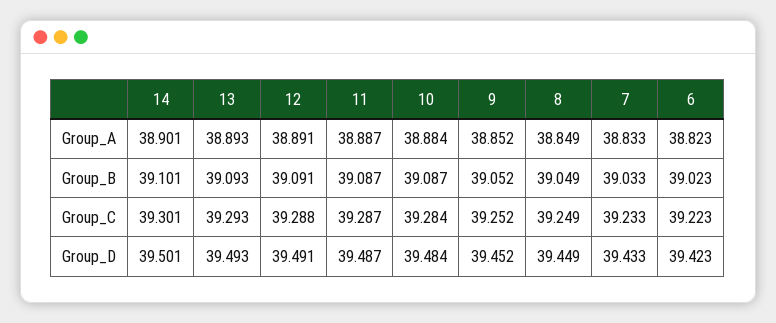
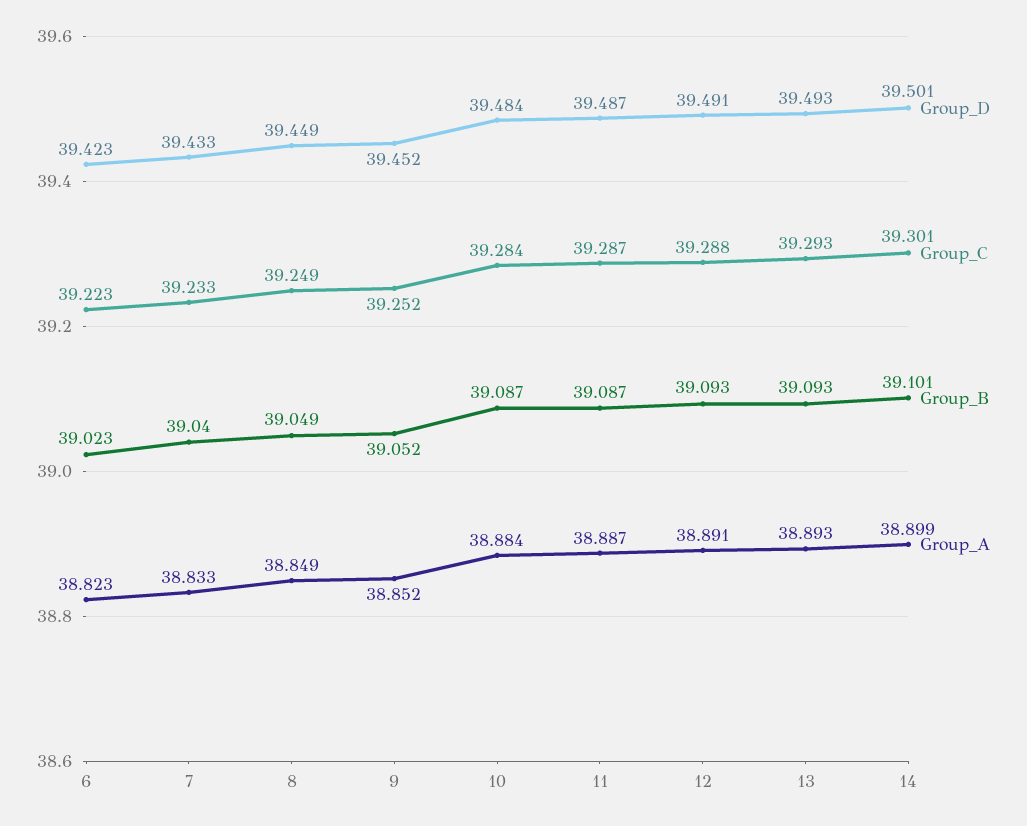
Group_A, 14: 38.901 -> 38.899
Group_B, 12: 39.091 -> 39.093
Group_B, 7: 39.033 -> 39.04

